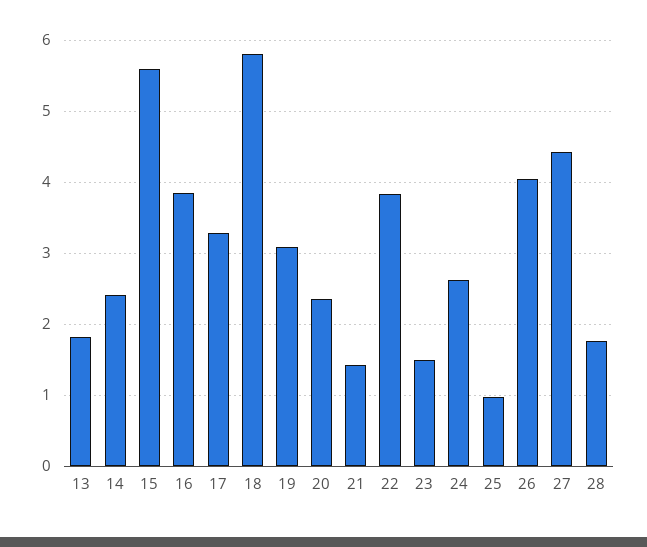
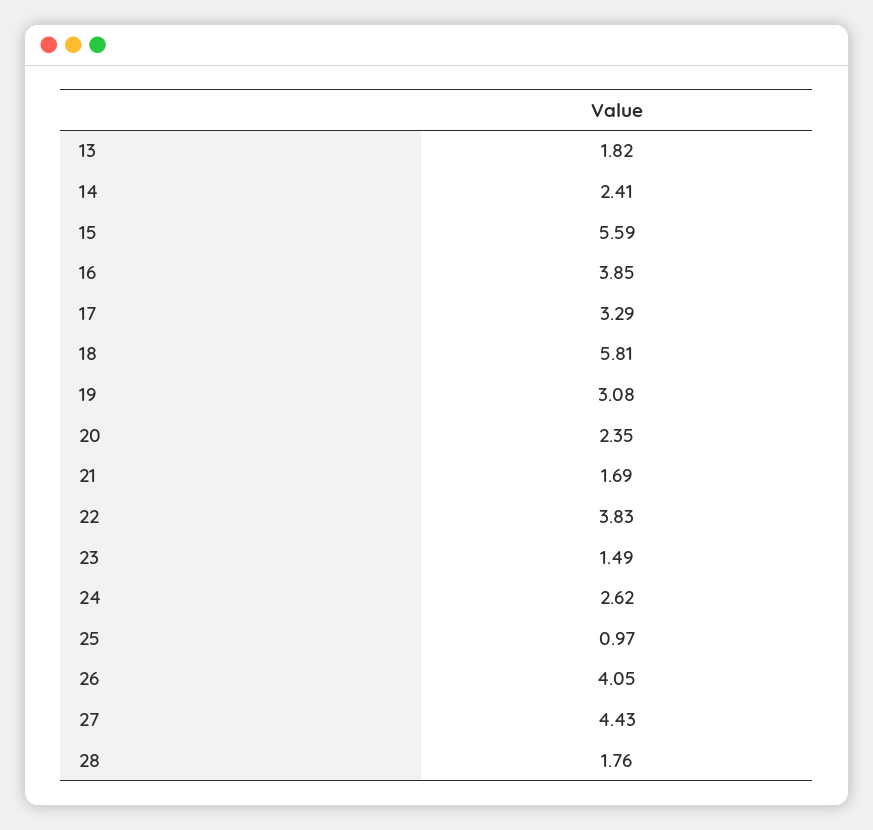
21: 1.4 -> 1.69

